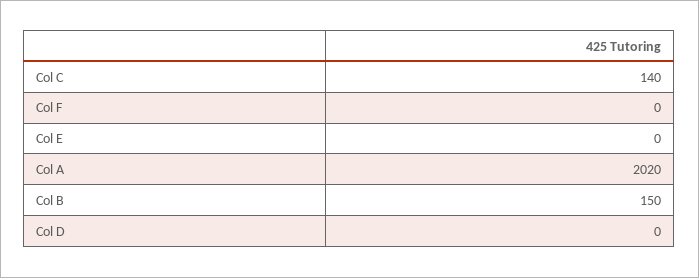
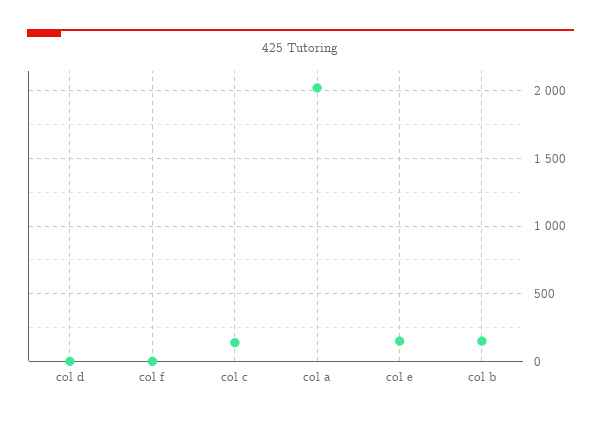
Col E: 0 -> 150

